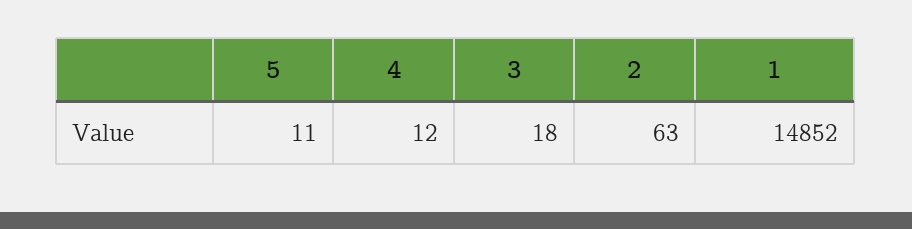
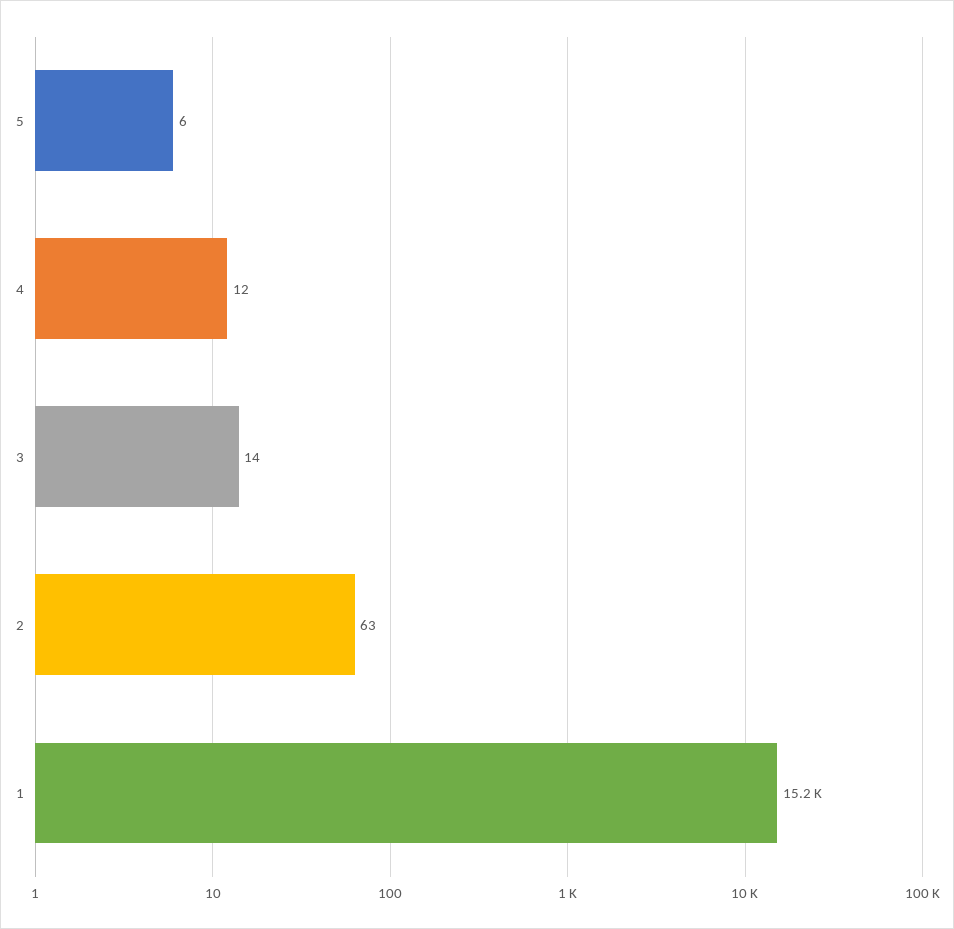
5: 11 -> 6
3: 18 -> 14
1: 14852 -> 15200

